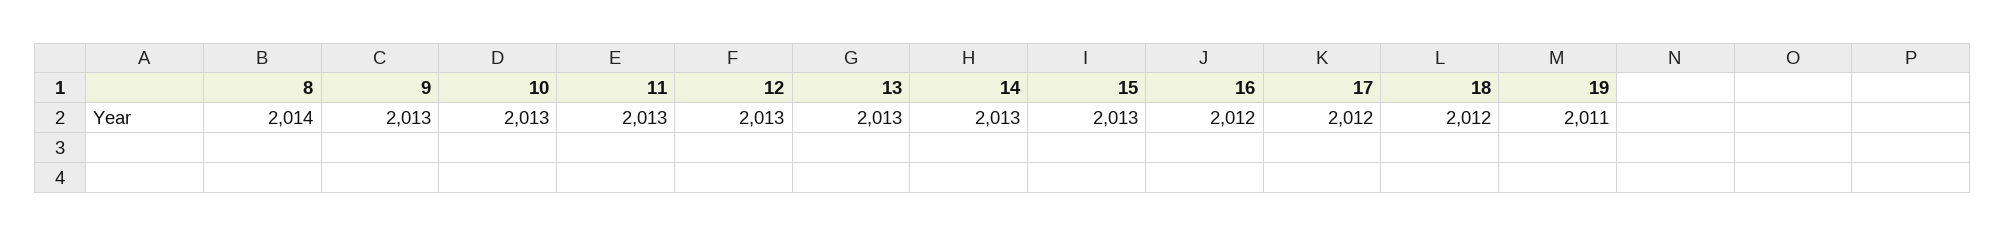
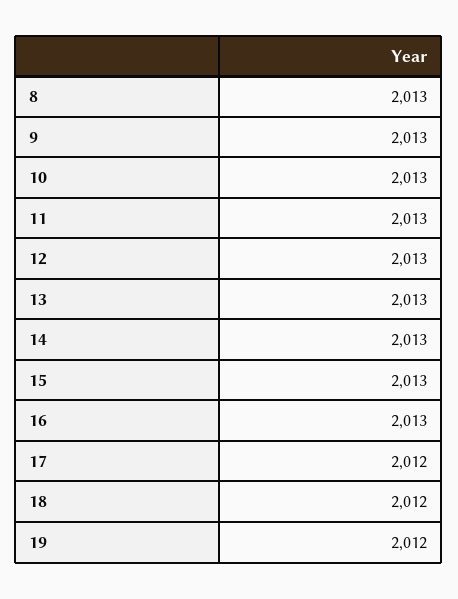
8: 2014 -> 2013
16: 2012 -> 2013
19: 2011 -> 2012

